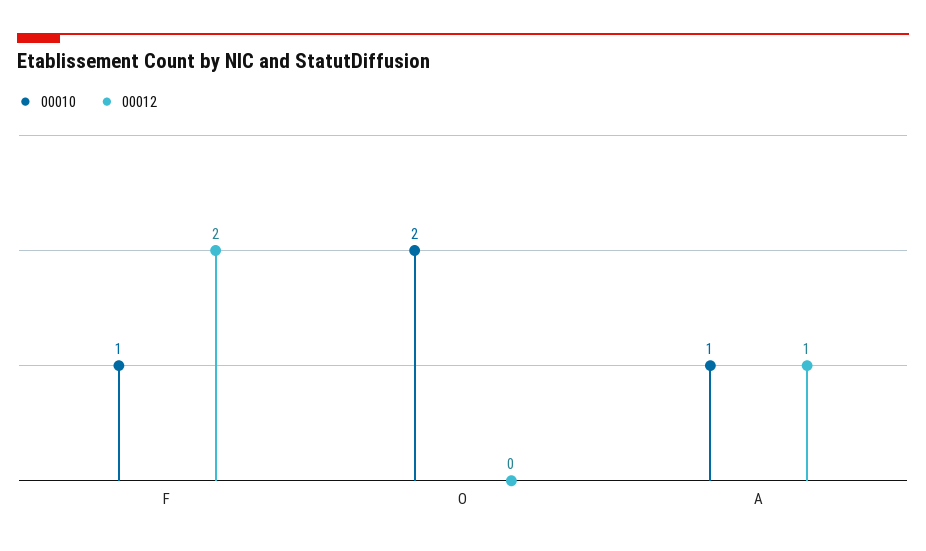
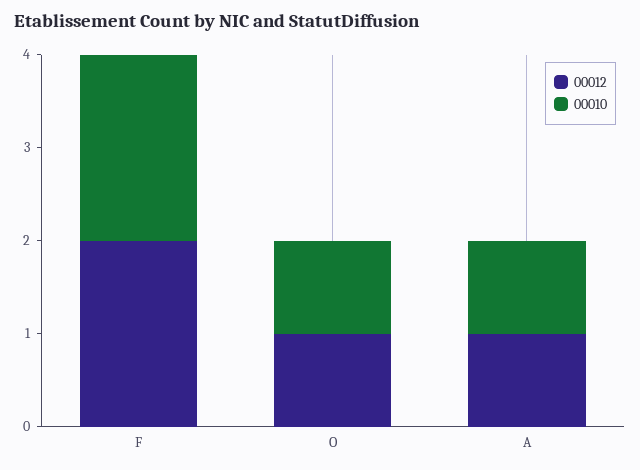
00010, F: 1 -> 2
00010, O: 2 -> 1
00012, O: 0 -> 1

